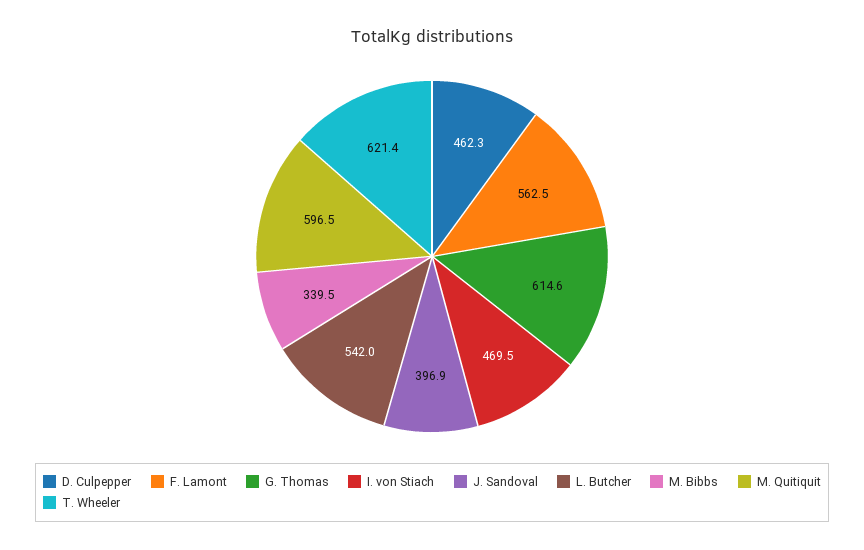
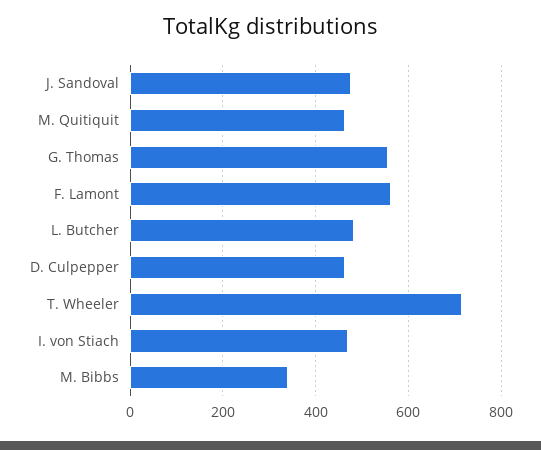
G. Thomas: 614.6 -> 560
J. Sandoval: 396.9 -> 480
L. Butcher: 542 -> 480
M. Quitiquit: 596.5 -> 460
T. Wheeler: 621.4 -> 720

